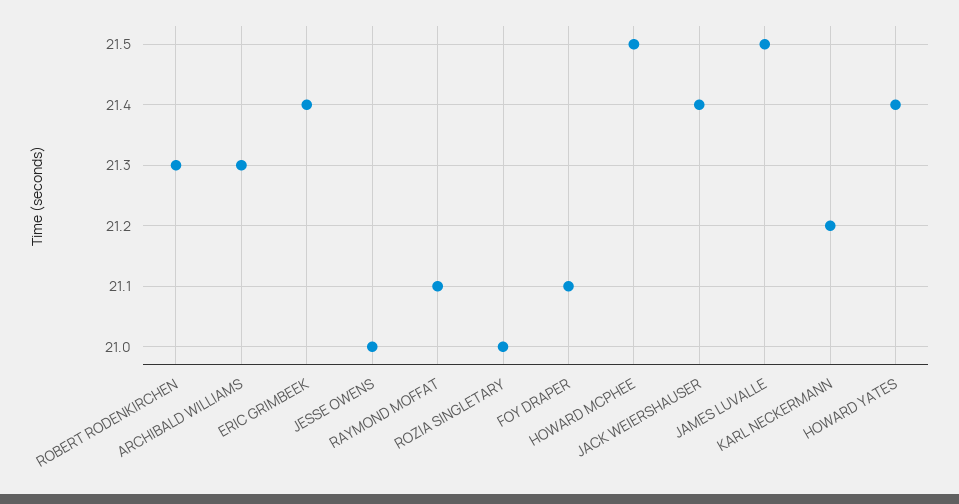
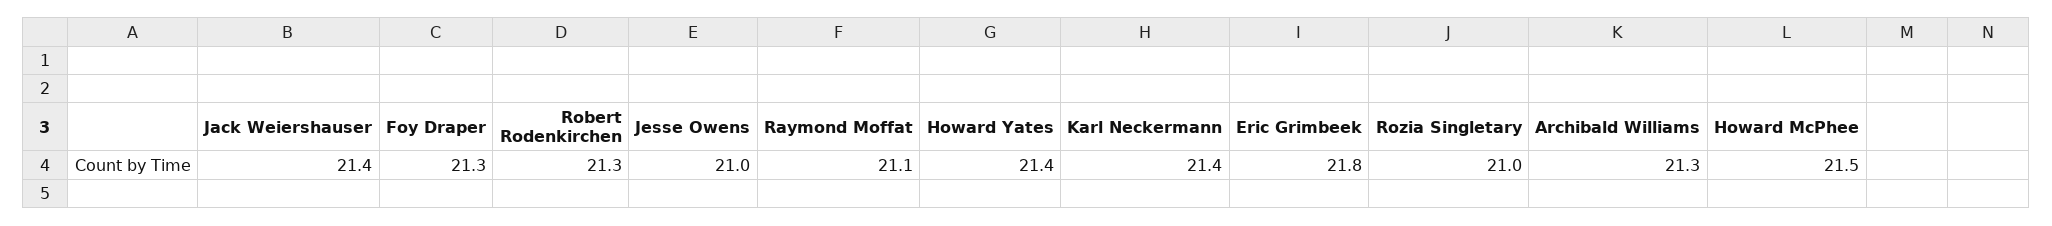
ERIC GRIMBEEK: 21.4 -> 21.8
FOY DRAPER: 21.1 -> 21.3
JAMES LUVALLE: 21.5 -> none
KARL NECKERMANN: 21.2 -> 21.4

